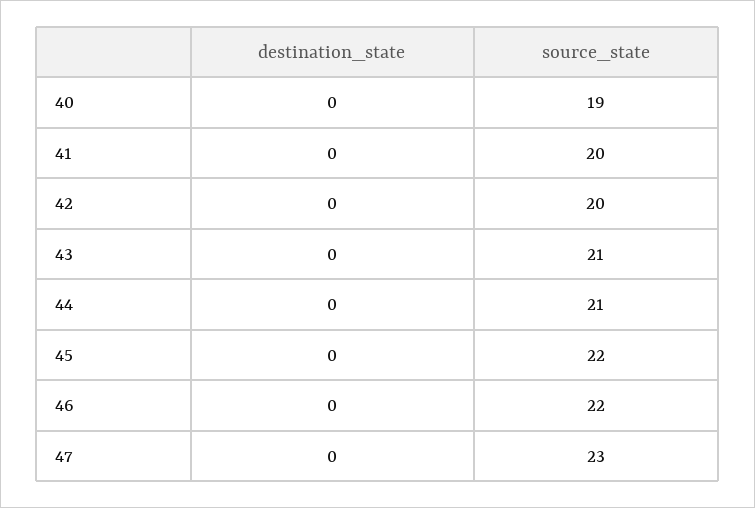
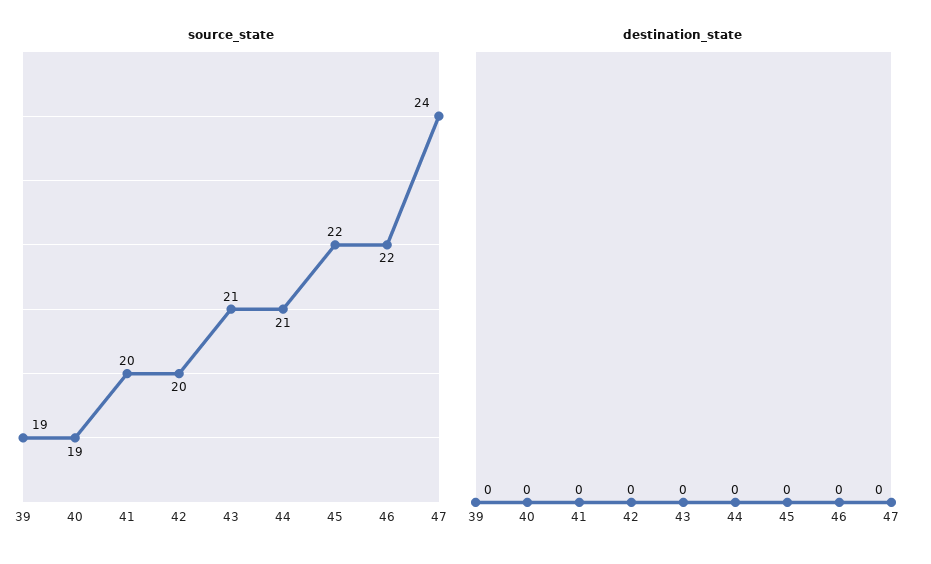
source_state, 47: 23 -> 24
source_state, 39: none -> 19
destination_state, 39: none -> 0

